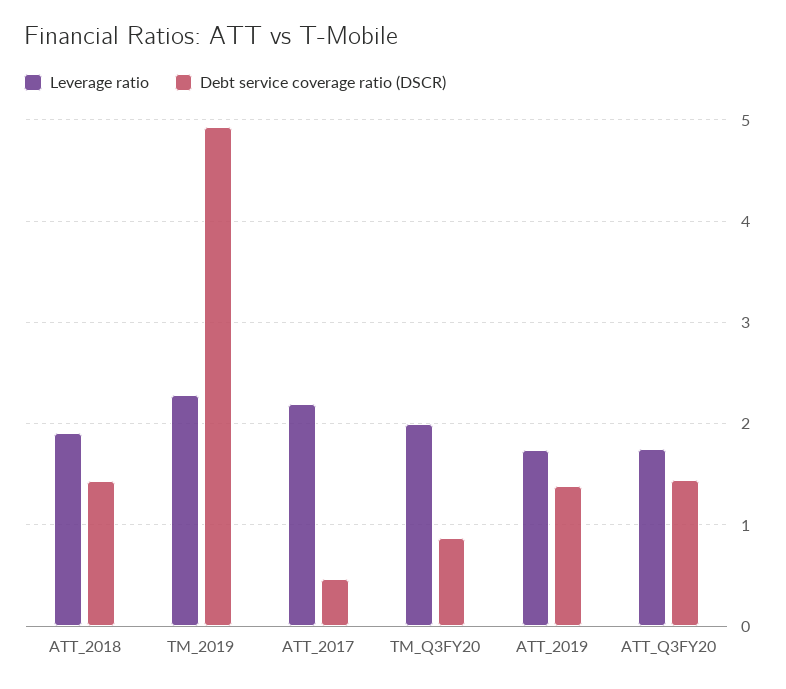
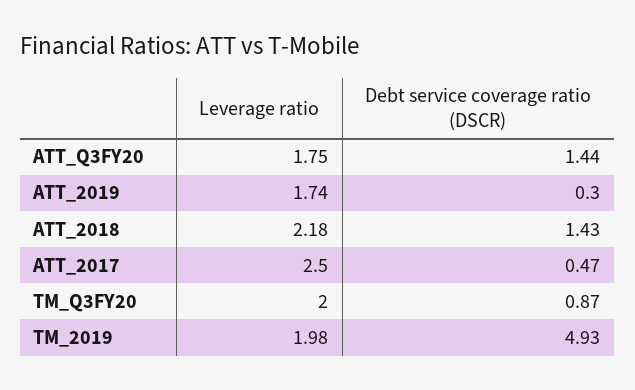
Leverage ratio, ATT_2018: 1.9 -> 2.18
Leverage ratio, TM_2019: 2.3 -> 1.98
Leverage ratio, ATT_2017: 2.2 -> 2.5
Debt service coverage ratio (DSCR), ATT_2019: 1.4 -> 0.3

